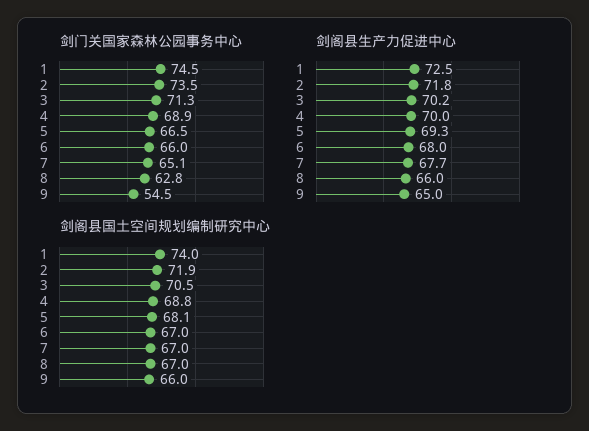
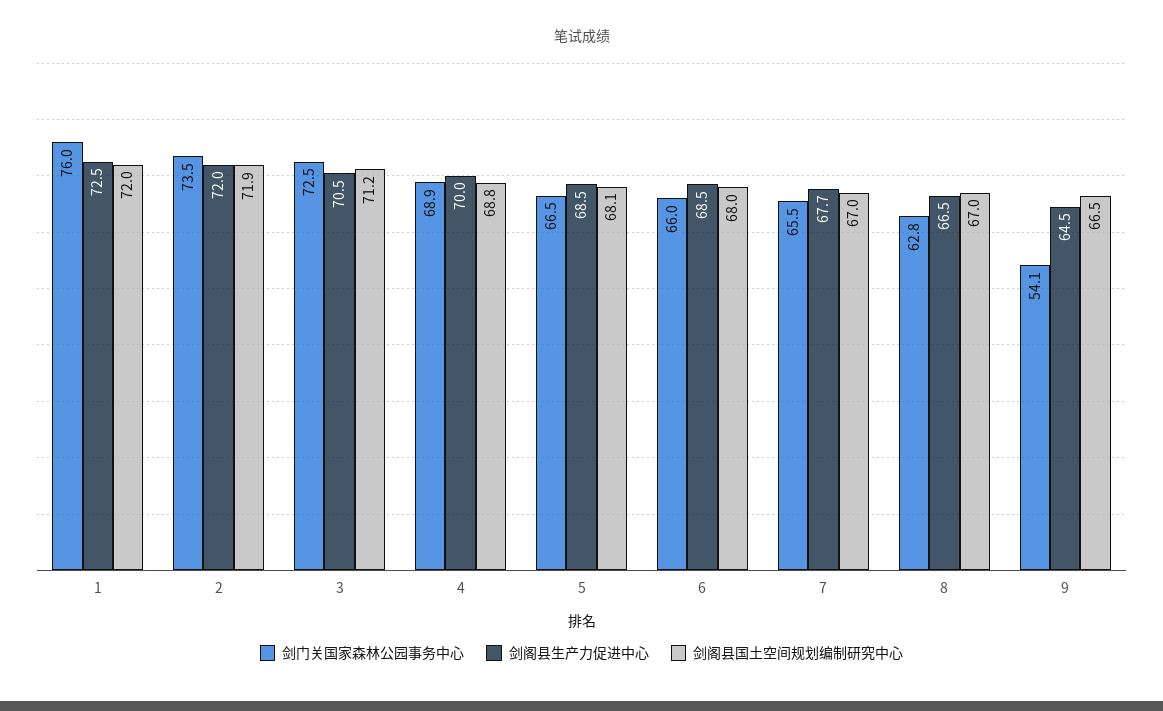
剑门关国家森林公园事务中心, 1: 74.5 -> 76
剑门关国家森林公园事务中心, 3: 71.3 -> 72.5
剑门关国家森林公园事务中心, 7: 65.1 -> 65.5
剑门关国家森林公园事务中心, 9: 54.5 -> 54.1
剑阁县生产力促进中心, 2: 71.8 -> 72
剑阁县生产力促进中心, 3: 70.2 -> 70.5
剑阁县生产力促进中心, 5: 69.3 -> 68.5
剑阁县生产力促进中心, 6: 68 -> 68.5
剑阁县生产力促进中心, 8: 66 -> 66.5
剑阁县生产力促进中心, 9: 65 -> 64.5
剑阁县国土空间规划编制研究中心, 1: 74 -> 72
剑阁县国土空间规划编制研究中心, 3: 70.5 -> 71.2
剑阁县国土空间规划编制研究中心, 6: 67 -> 68
剑阁县国土空间规划编制研究中心, 9: 66 -> 66.5

